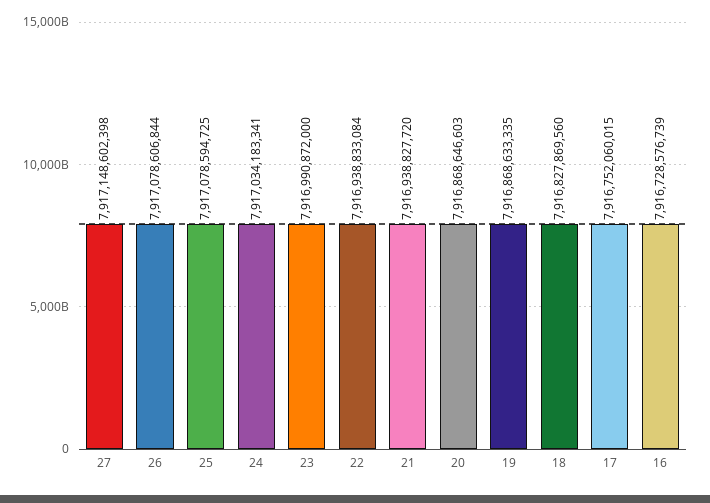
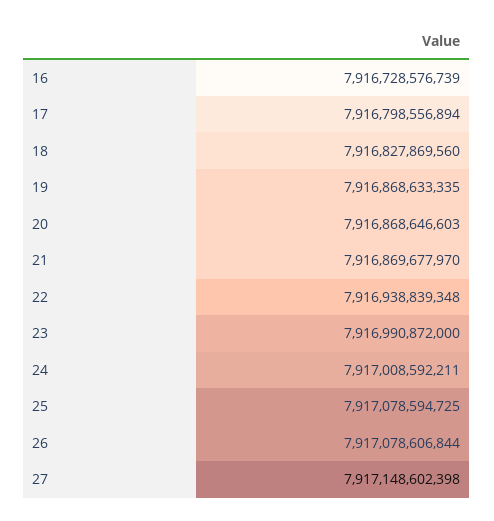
24: 7917034183341 -> 7917008592211
22: 7916938833084 -> 7916938839348
21: 7916938827720 -> 7916869677970
17: 7916752060015 -> 7916798556894

